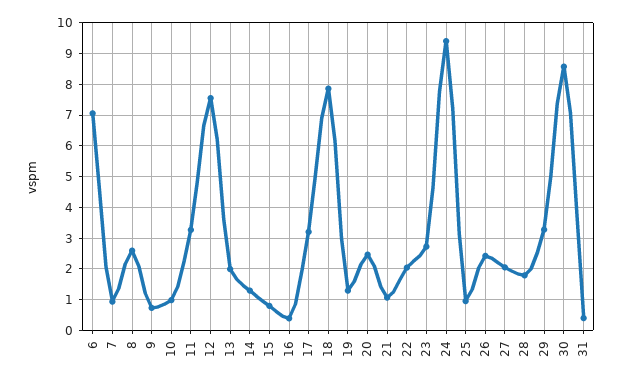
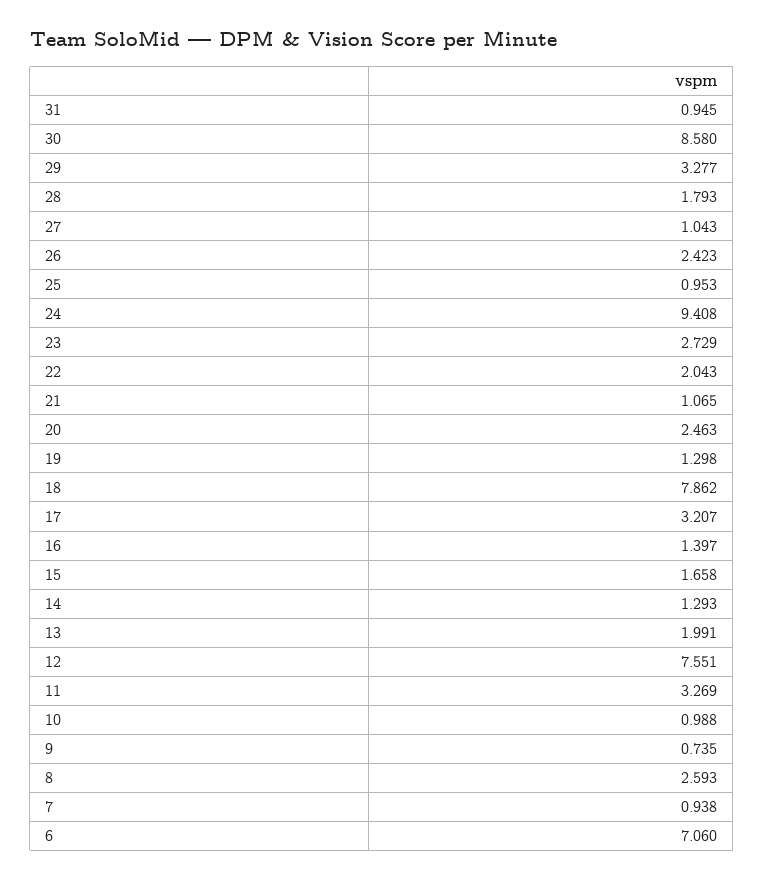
15: 0.8 -> 1.658
16: 0.4 -> 1.397
27: 2 -> 1.043
31: 0.4 -> 0.945

